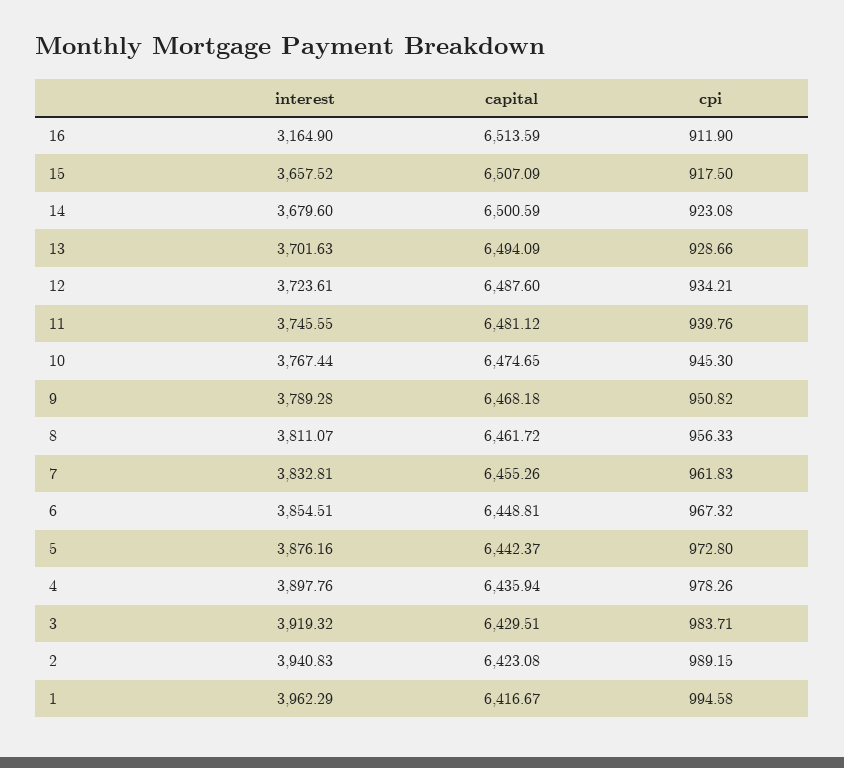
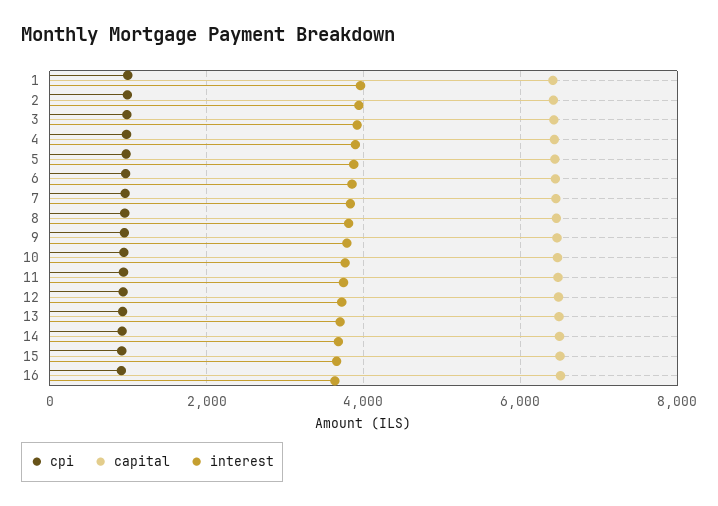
interest, 16: 3164.9 -> 3600

